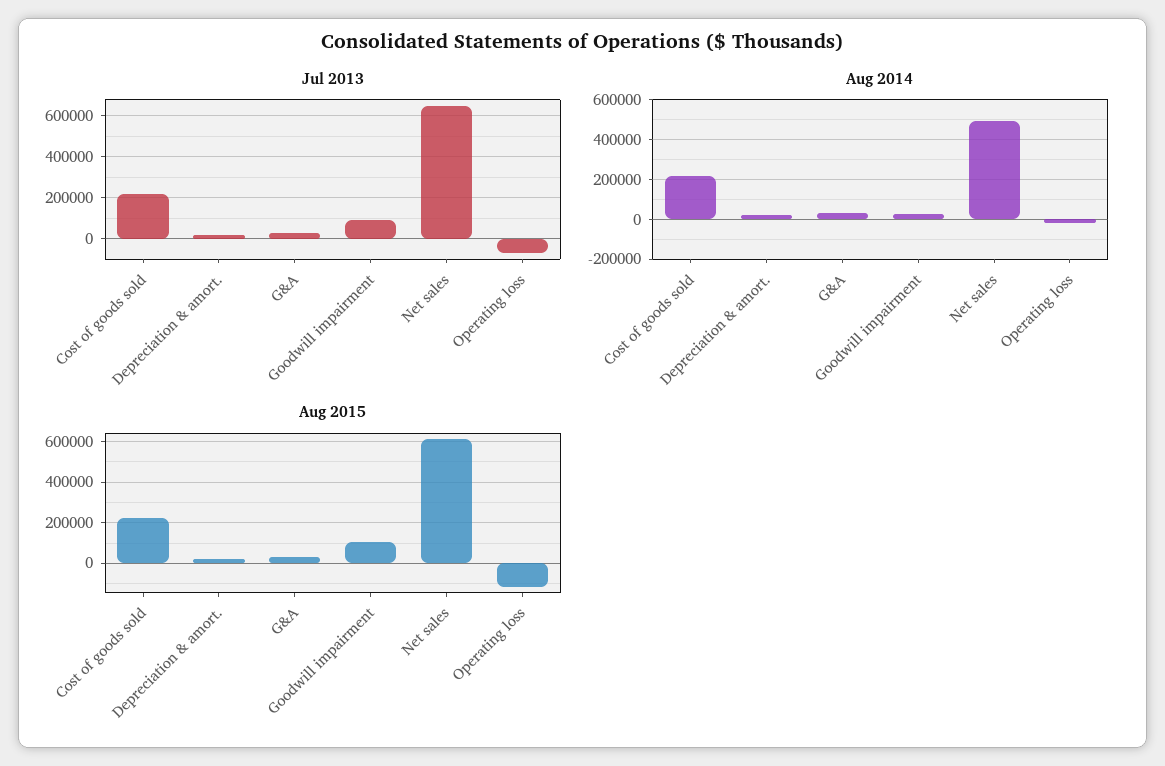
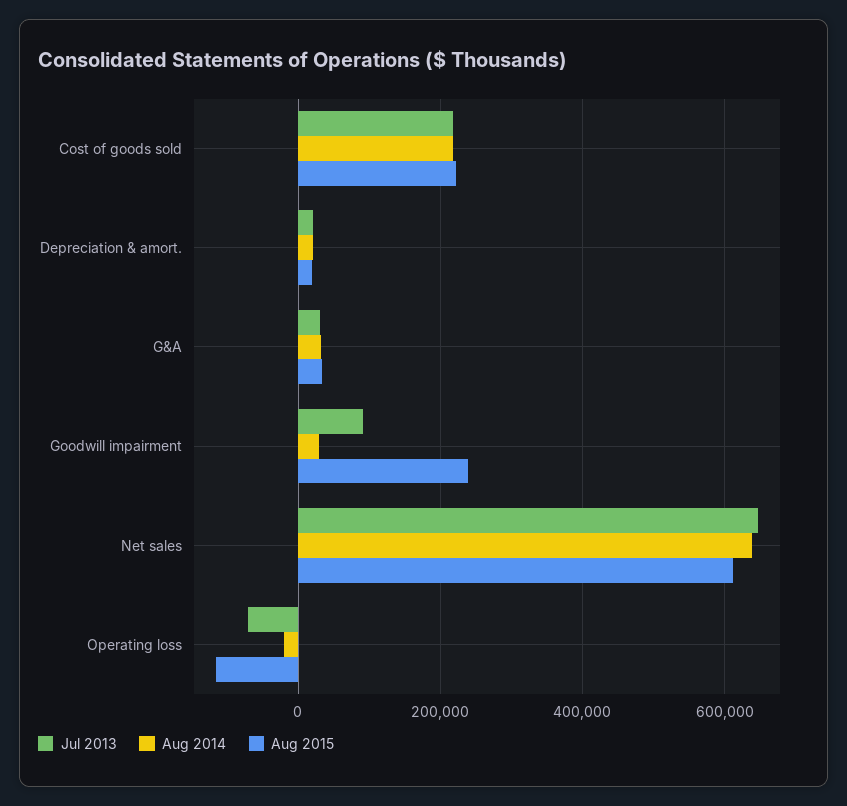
Aug 2014, Net sales: 500000 -> 640000
Aug 2015, Goodwill impairment: 100000 -> 240000

